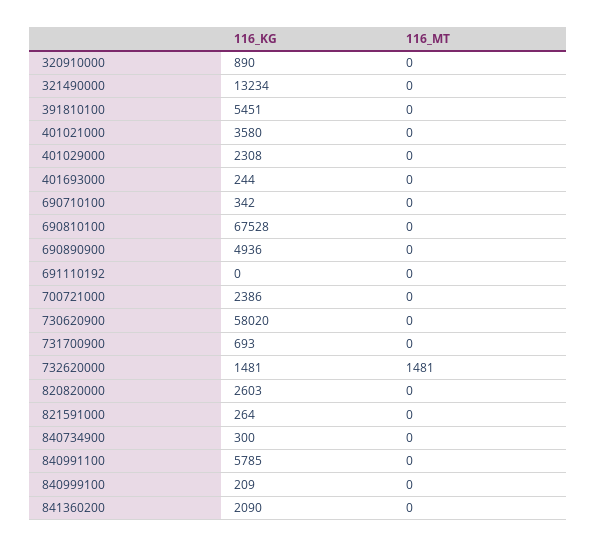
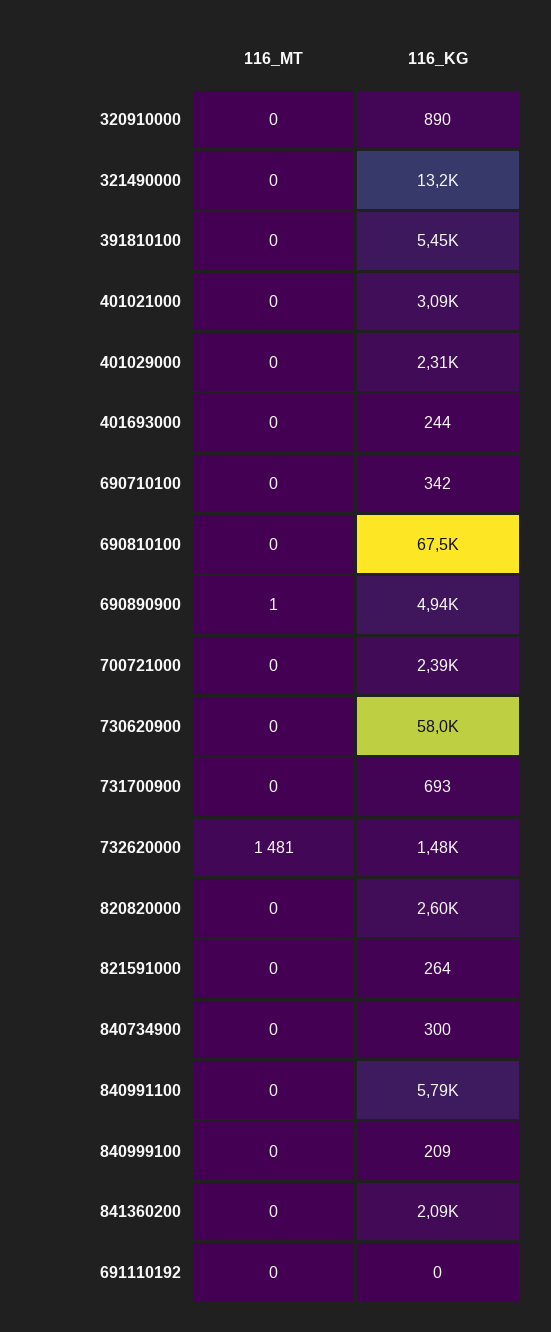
116_KG, 401021000: 3580 -> 3090
116_MT, 690890900: 0 -> 1

